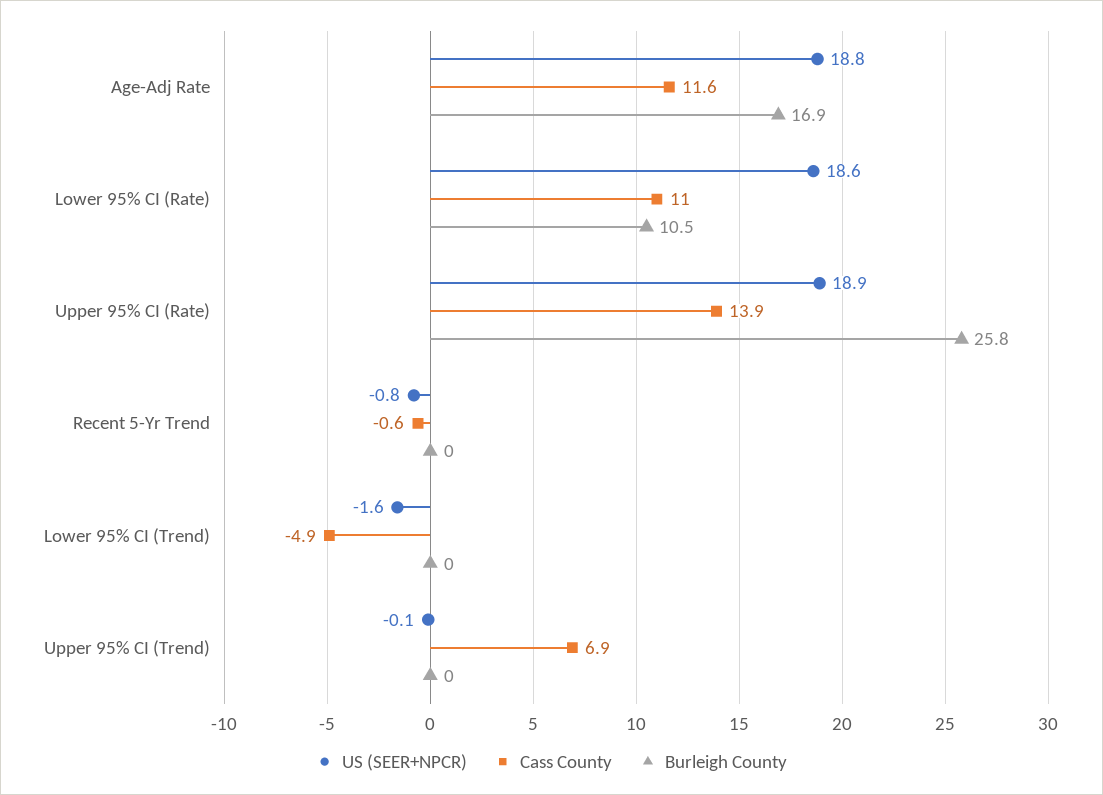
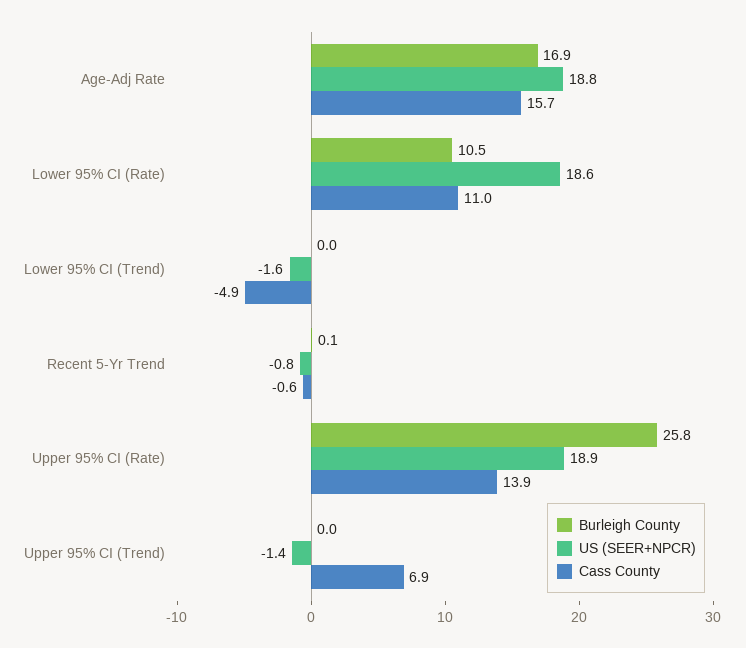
Cass County, Age-Adj Rate: 11.6 -> 15.7
Burleigh County, Recent 5-Yr Trend: 0 -> 0.1
US (SEER+NPCR), Upper 95% CI (Trend): -0.1 -> -1.4

